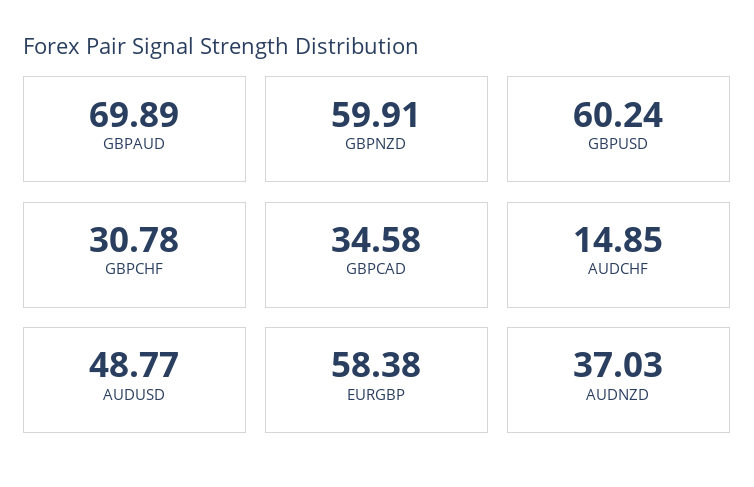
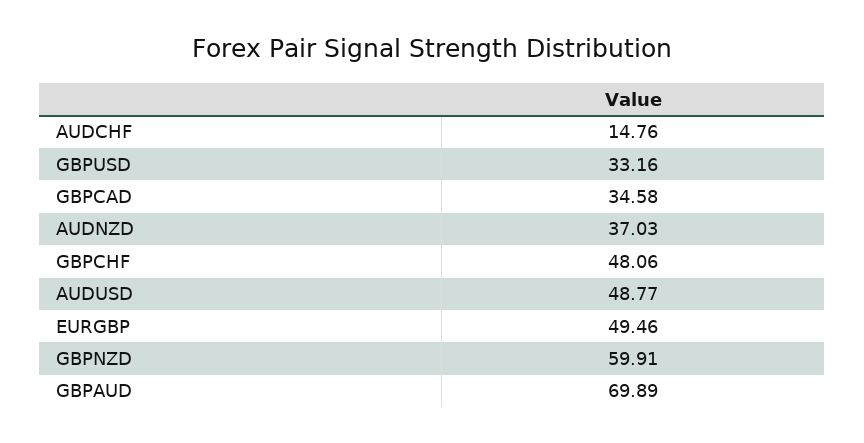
GBPUSD: 60.24 -> 33.16
GBPCHF: 30.78 -> 48.06
AUDCHF: 14.85 -> 14.76
EURGBP: 58.38 -> 49.46

